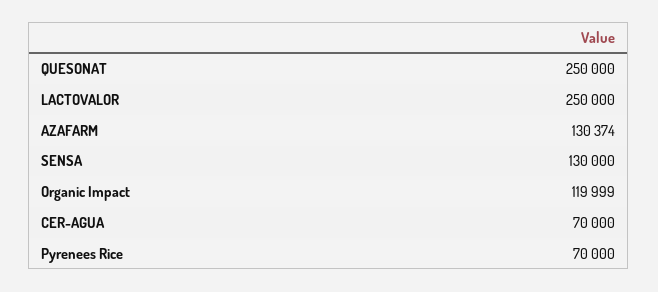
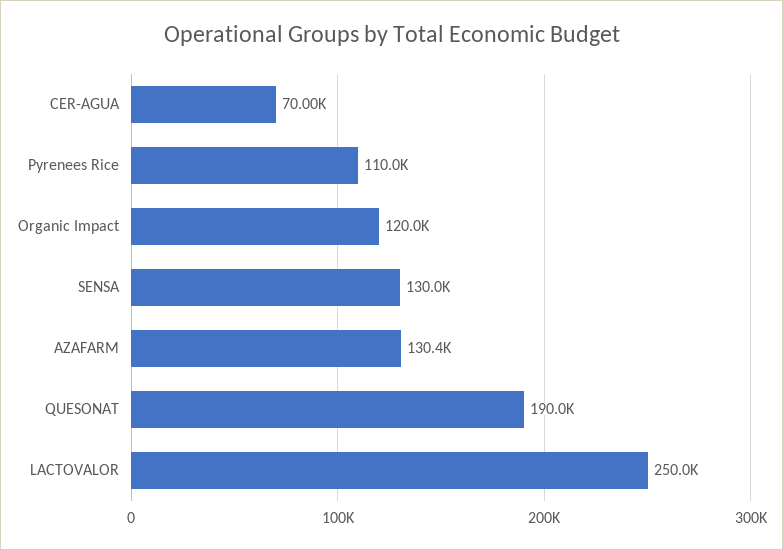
QUESONAT: 250000 -> 190000
Pyrenees Rice: 70000 -> 110000

